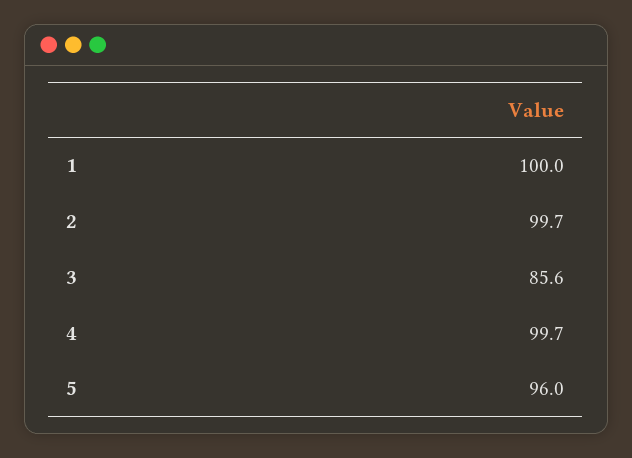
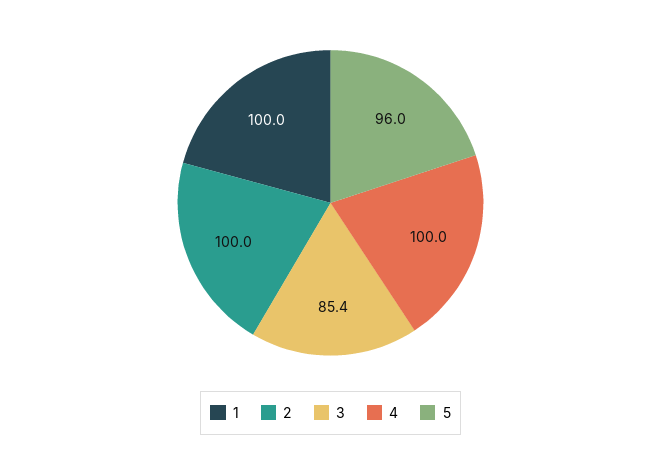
2: 99.7 -> 100
3: 85.6 -> 85.4
4: 99.7 -> 100

